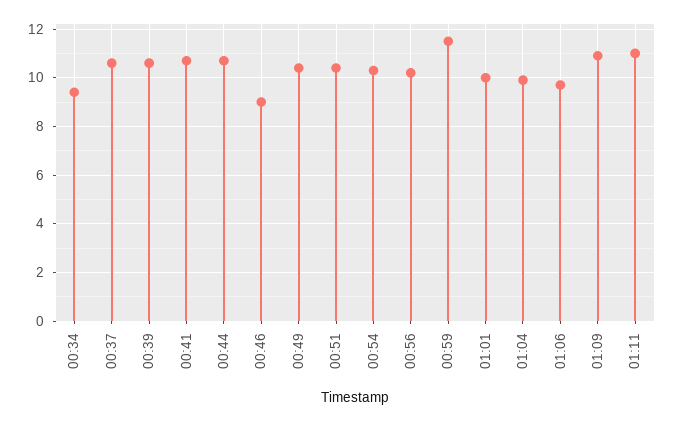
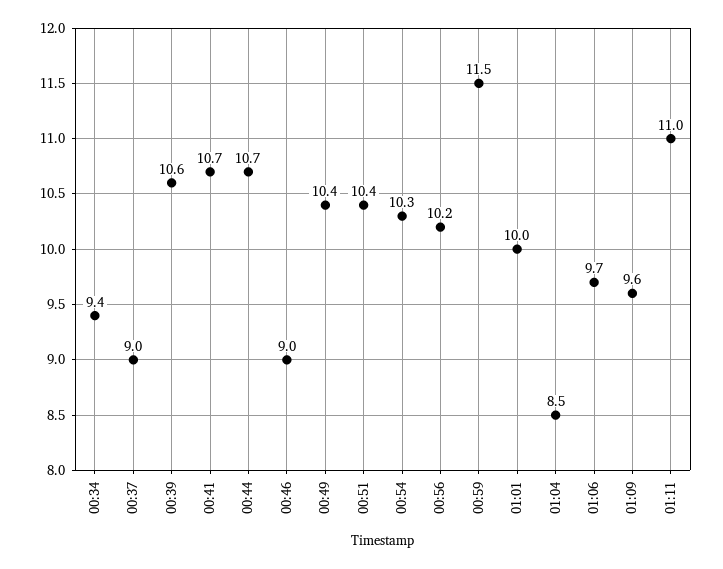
00:37: 10.5 -> 9
01:04: 10 -> 8.5
01:09: 11 -> 9.6

